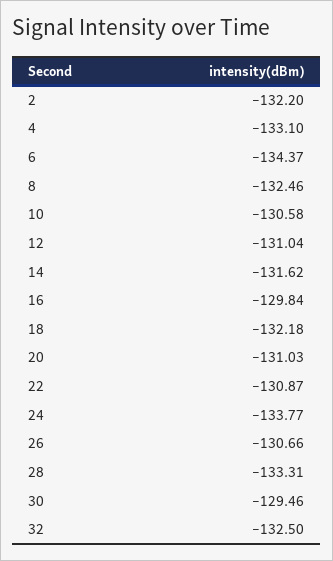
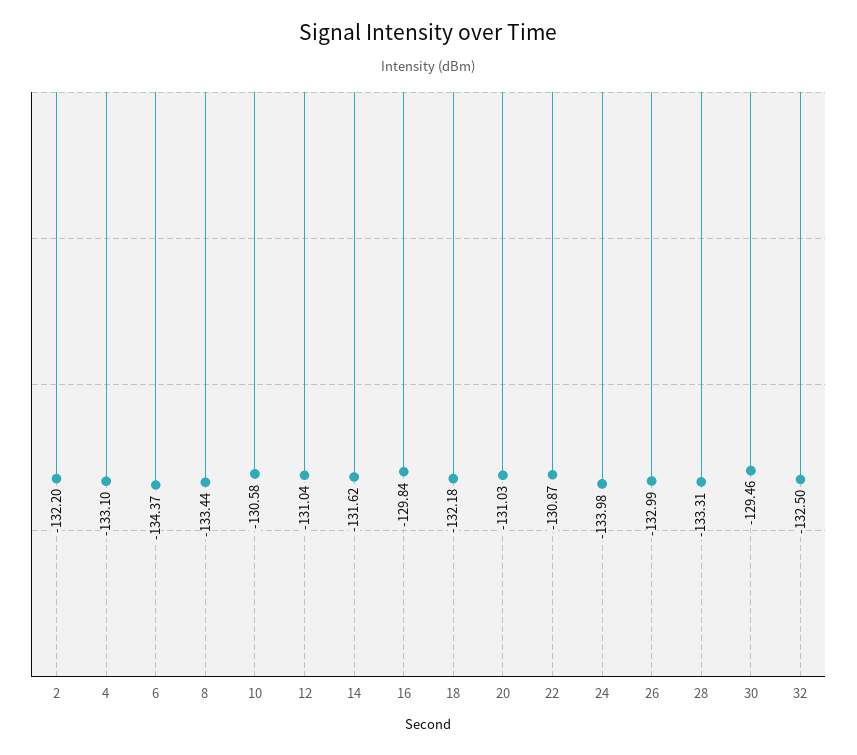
8: -132.46 -> -133.44
24: -133.77 -> -133.98
26: -130.66 -> -132.99

